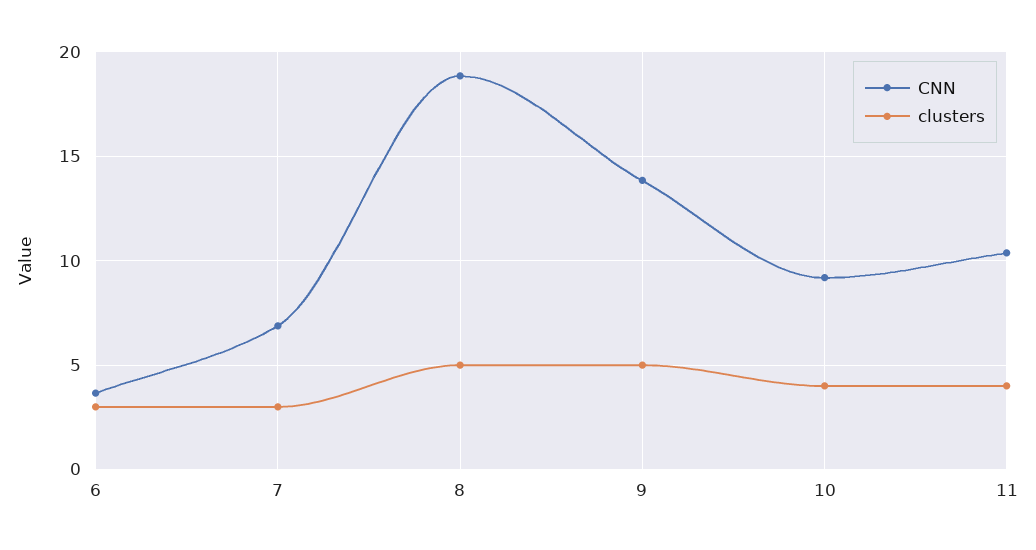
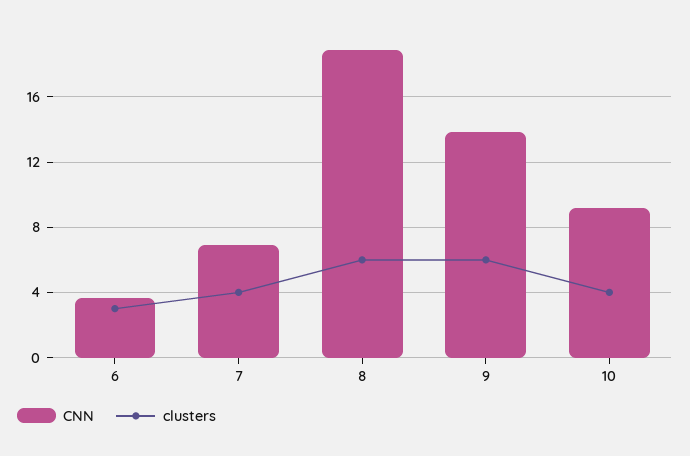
clusters, 7: 3 -> 4
clusters, 8: 5 -> 6
clusters, 9: 5 -> 6
CNN, 11: 10.5 -> none
clusters, 11: 4 -> none

